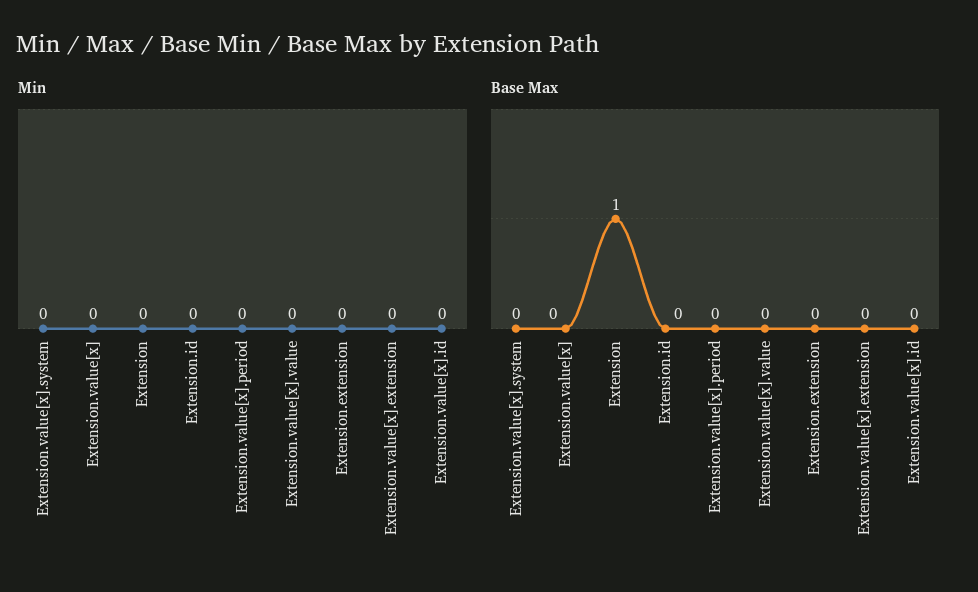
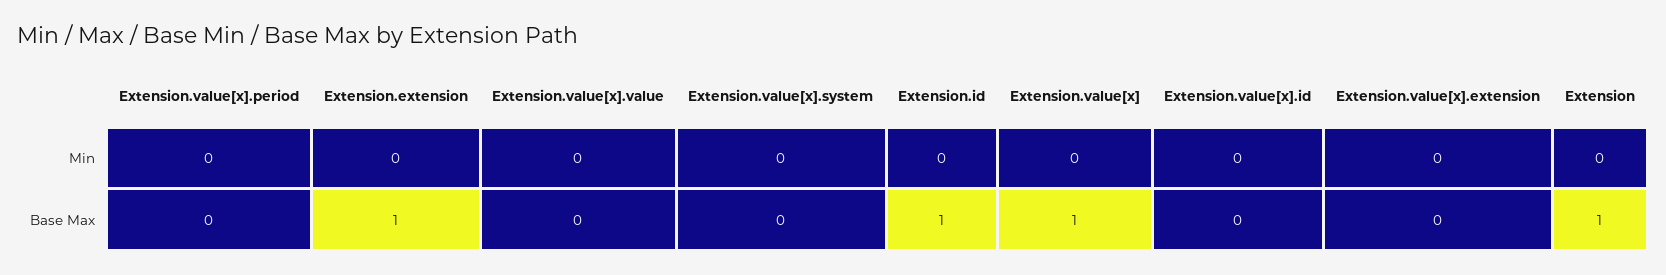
Base Max, Extension.value[x]: 0 -> 1
Base Max, Extension.id: 0 -> 1
Base Max, Extension.extension: 0 -> 1

